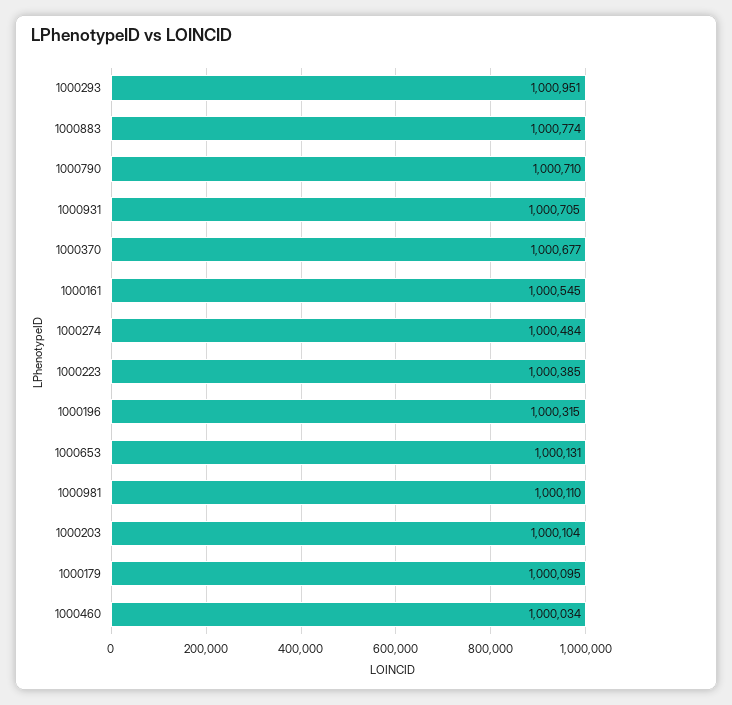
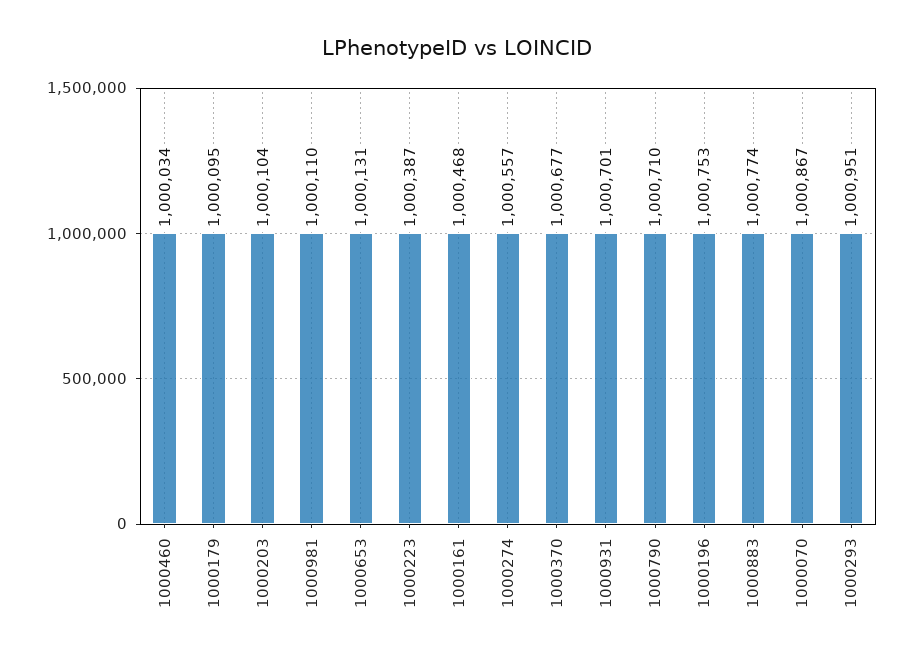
1000931: 1000705 -> 1000701
1000161: 1000545 -> 1000468
1000274: 1000484 -> 1000557
1000223: 1000385 -> 1000387
1000196: 1000315 -> 1000753
1000070: none -> 1000867

